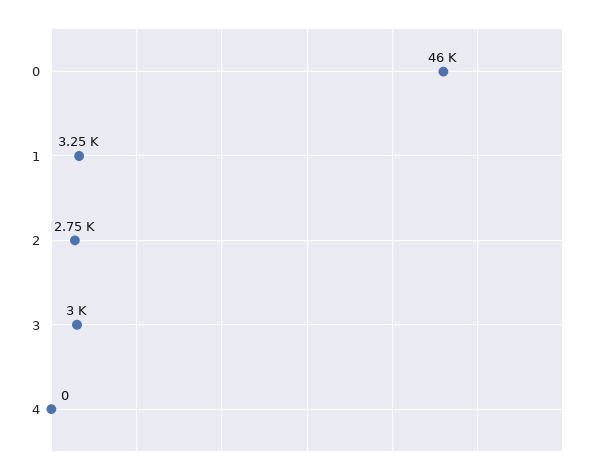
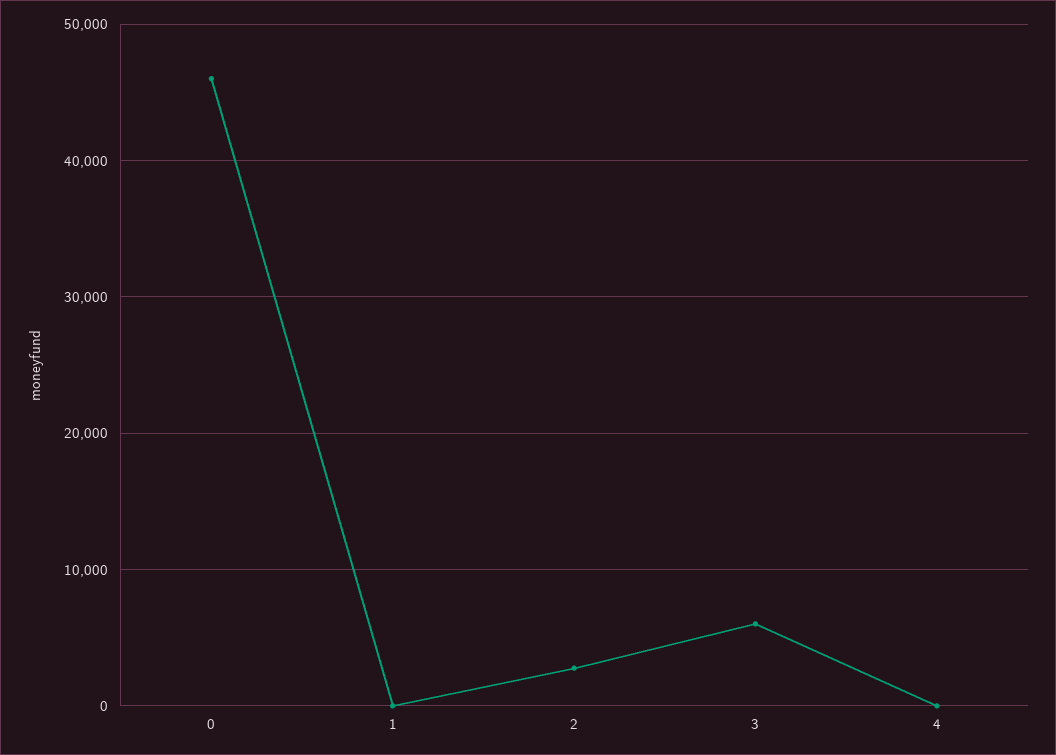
1: 3250 -> 0
3: 3000 -> 6000

